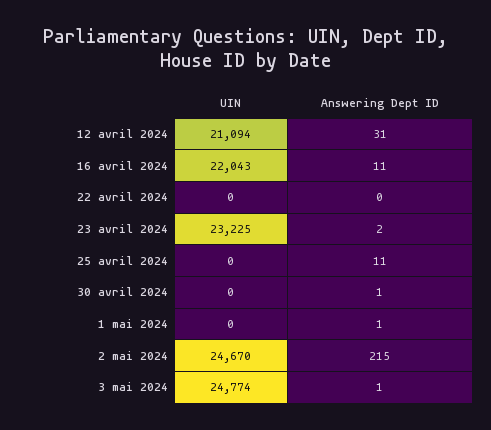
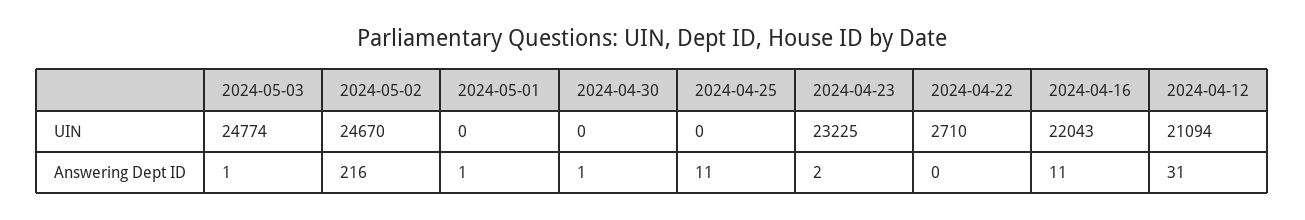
UIN, 22 avril 2024: 0 -> 2710
Answering Dept ID, 2 mai 2024: 215 -> 216

